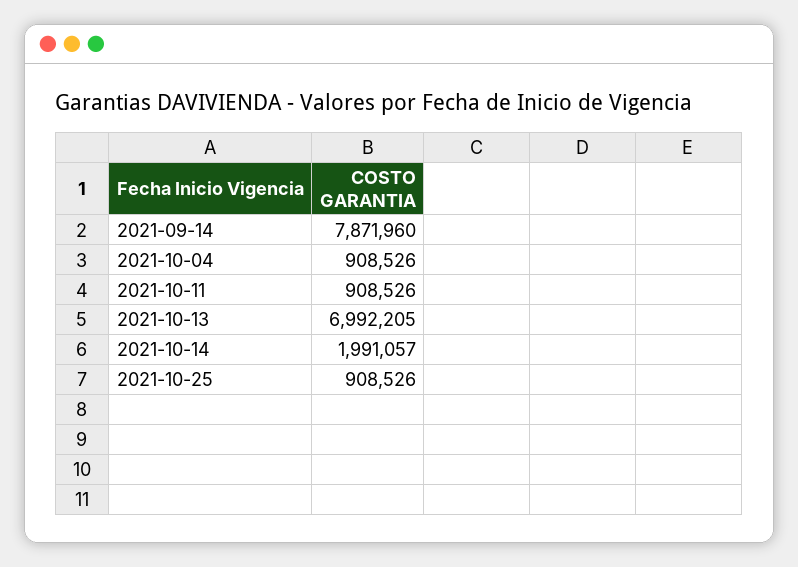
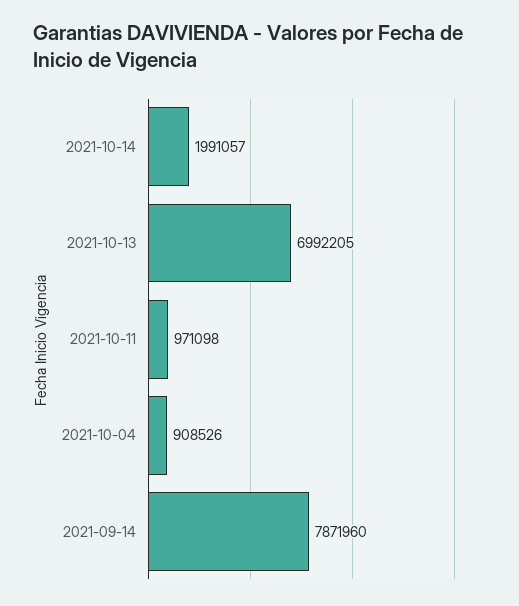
2021-10-11: 908526 -> 971098
2021-10-25: 908526 -> none

